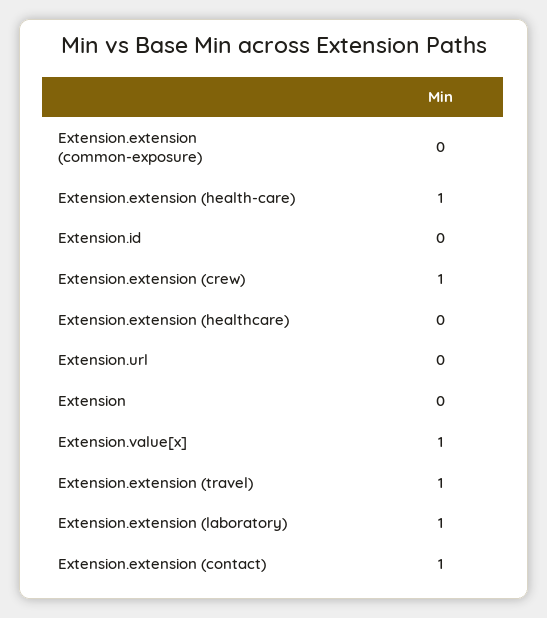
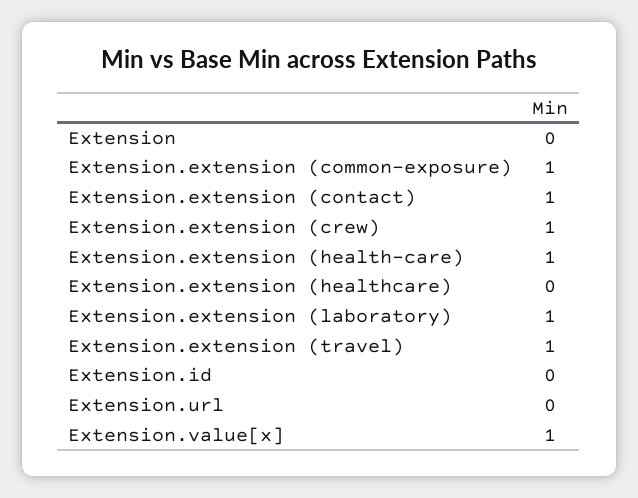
Extension.extension (common-exposure): 0 -> 1

